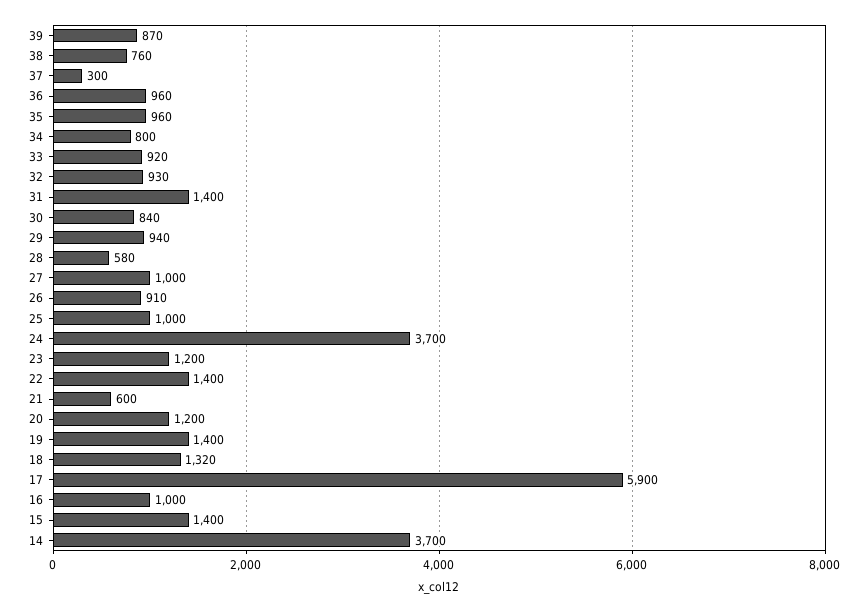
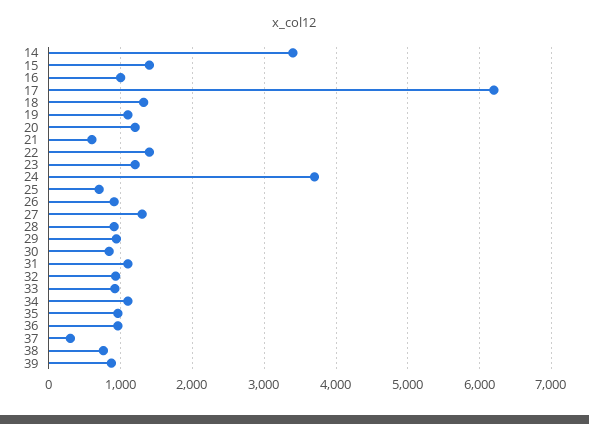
34: 800 -> 1100
31: 1400 -> 1100
28: 580 -> 900
27: 1000 -> 1300
25: 1000 -> 700
19: 1400 -> 1100
17: 5900 -> 6200
14: 3700 -> 3400

